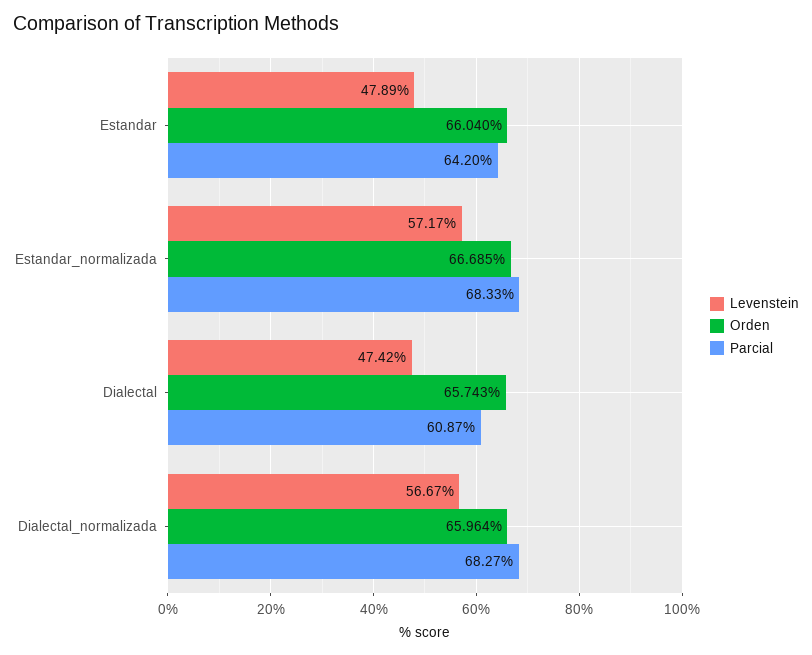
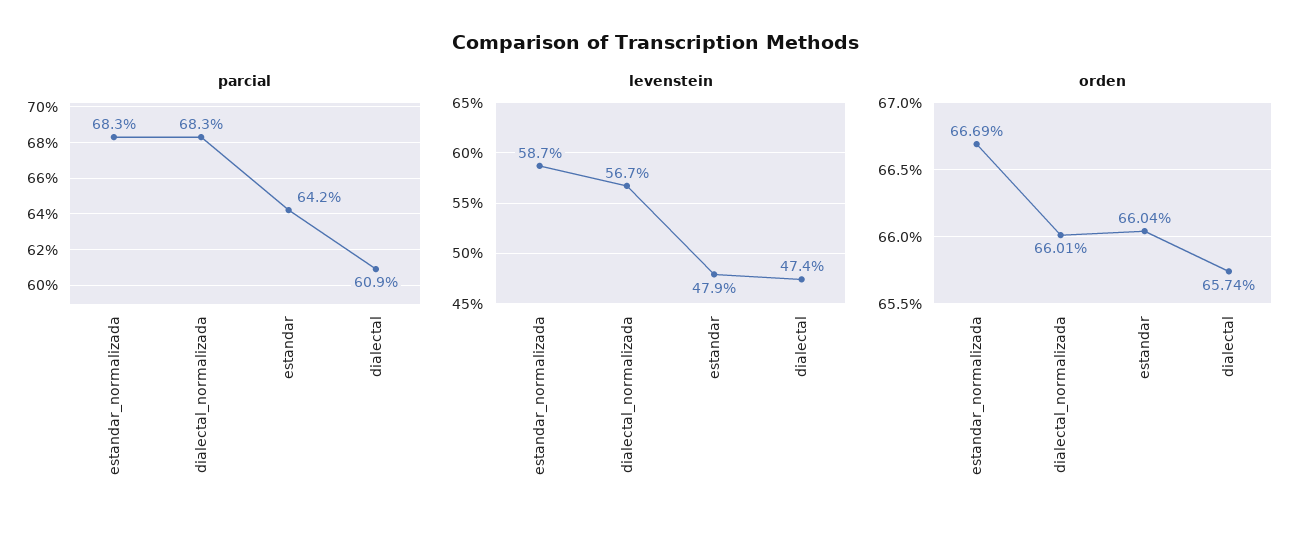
Levenstein, Estandar_normalizada: 57.17 -> 58.7
Orden, Dialectal_normalizada: 65.964 -> 66.01

